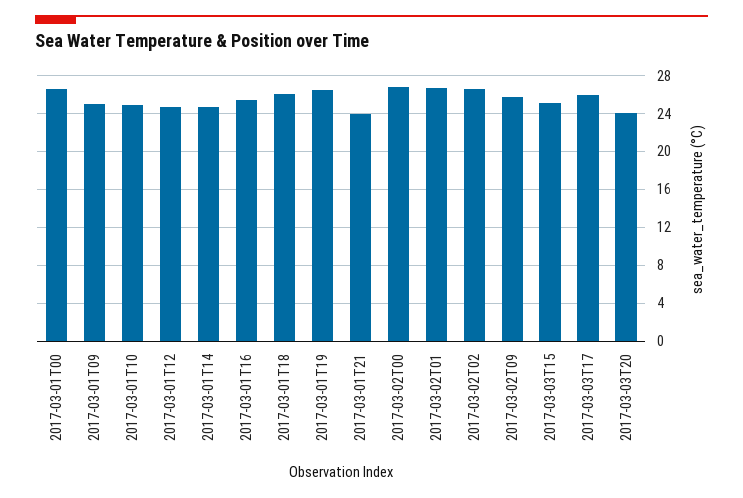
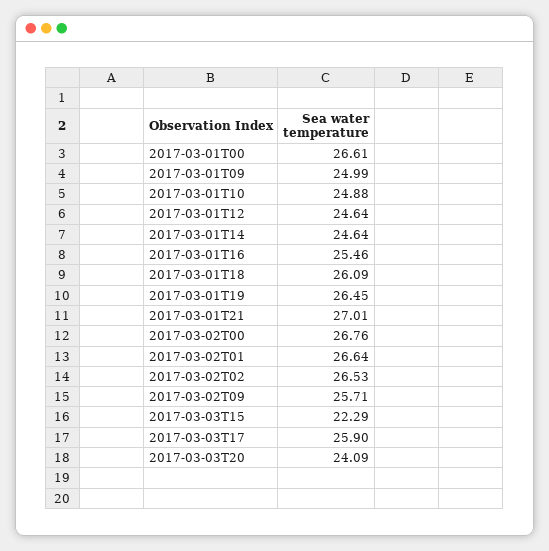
2017-03-01T21: 24 -> 27.01
2017-03-03T15: 25 -> 22.29

